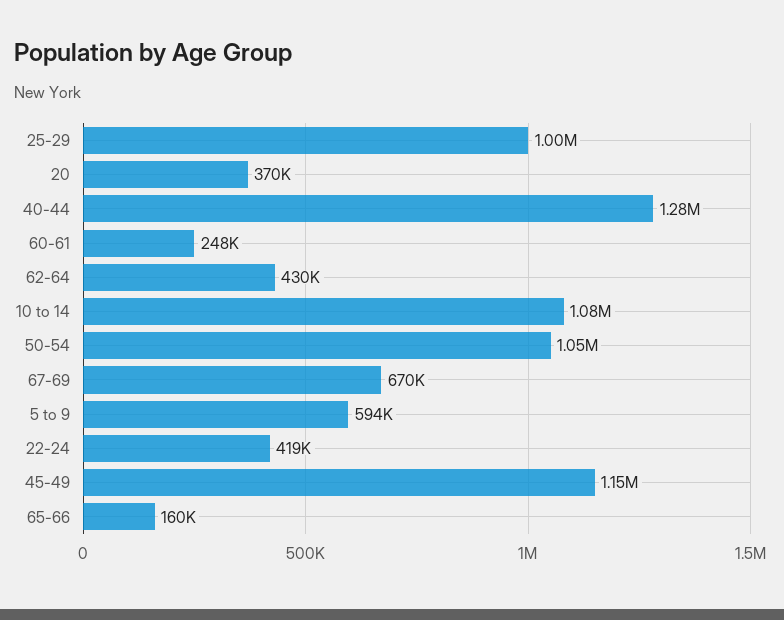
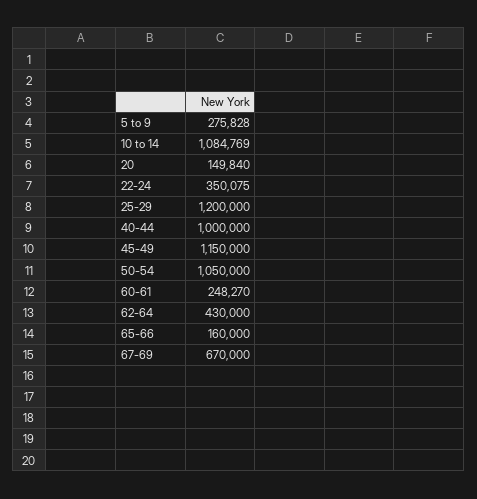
25-29: 1000000 -> 1200000
20: 370000 -> 149840
40-44: 1280000 -> 1000000
5 to 9: 594000 -> 275828
22-24: 419000 -> 350075

